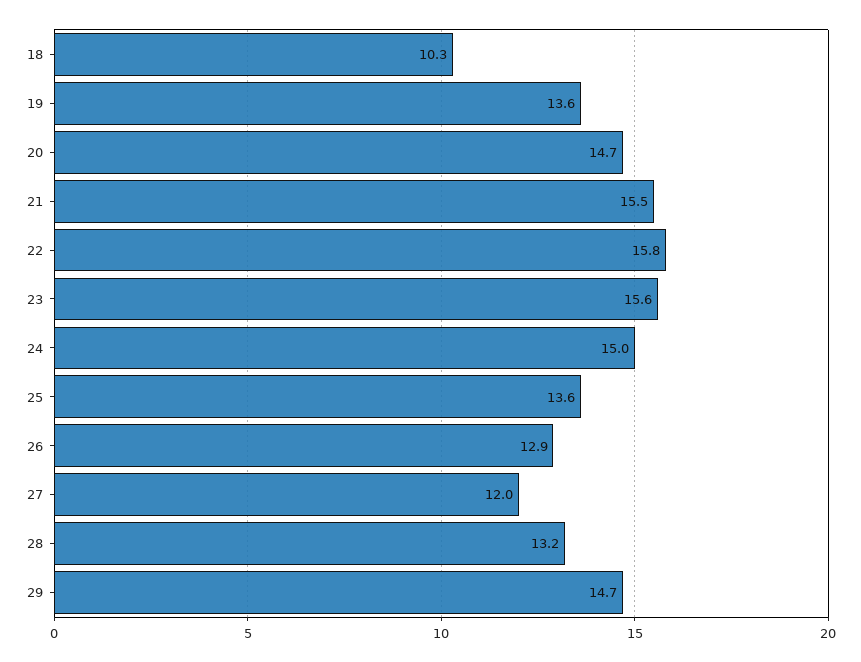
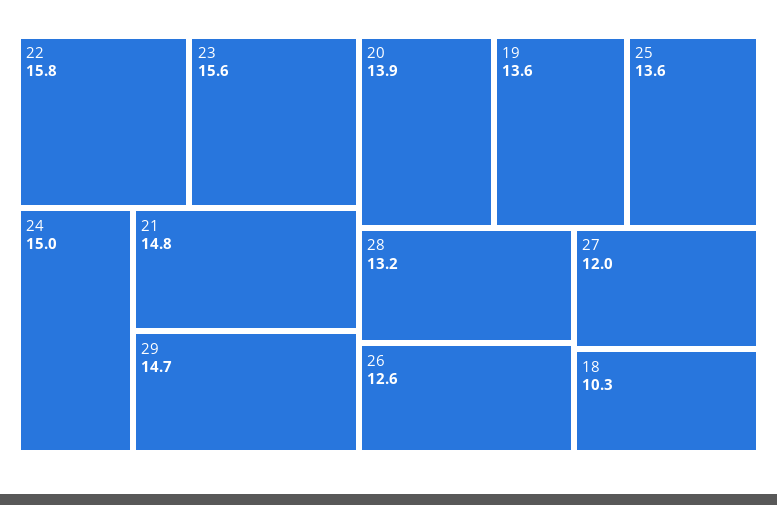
20: 14.7 -> 13.9
21: 15.5 -> 14.8
26: 12.9 -> 12.6

